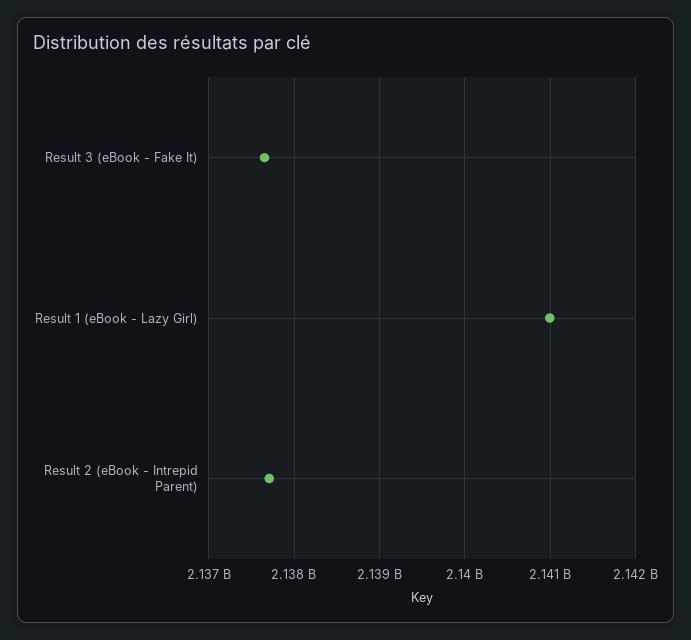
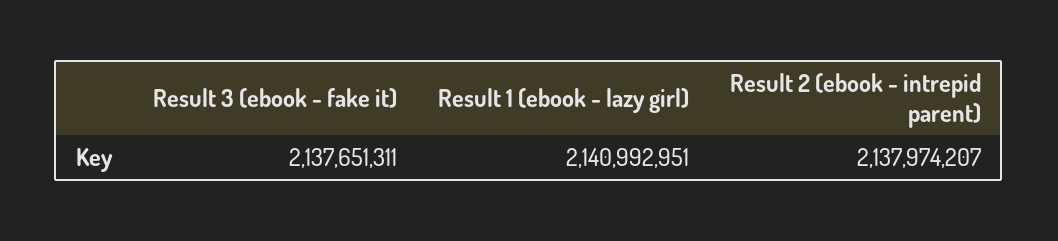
Result 2 (eBook - Intrepid Parent): 2137700000 -> 2137974207

